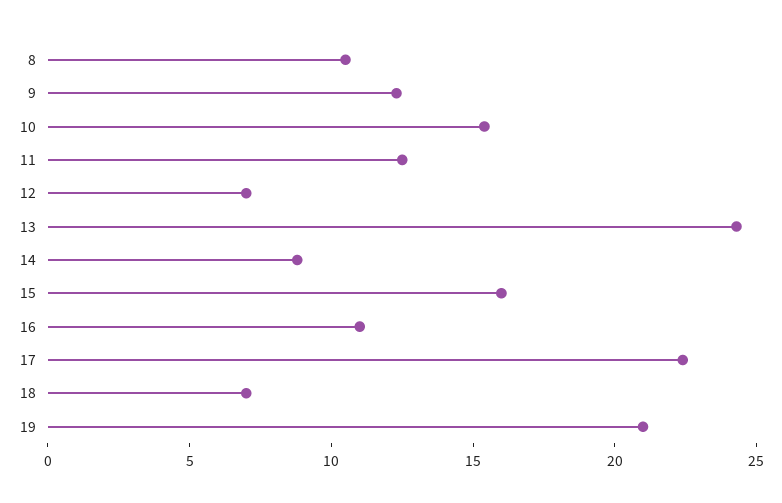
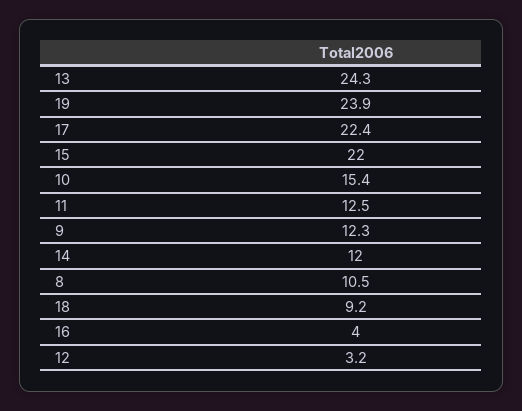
12: 7 -> 3.2
14: 9 -> 12
15: 16 -> 22
16: 11 -> 4
18: 7 -> 9.2
19: 21 -> 23.9

